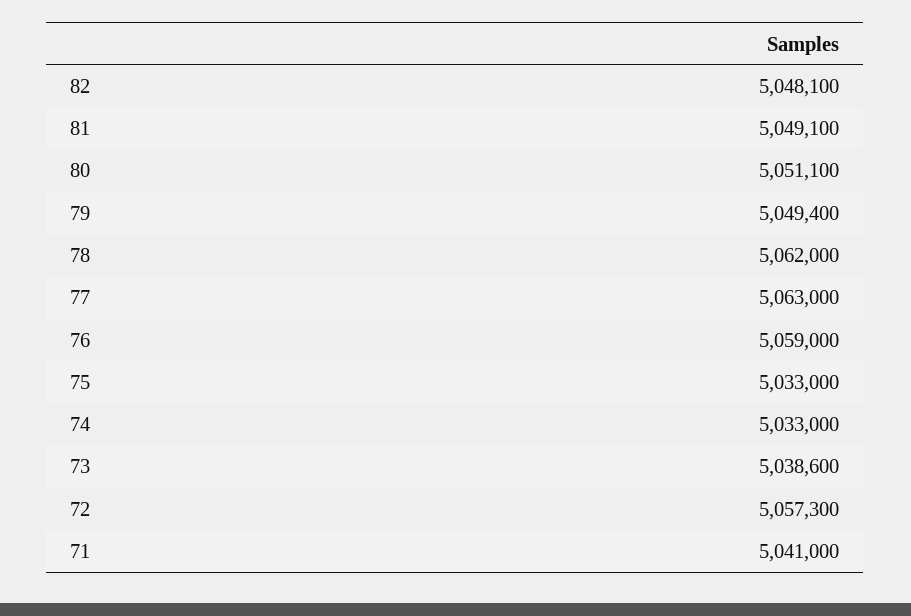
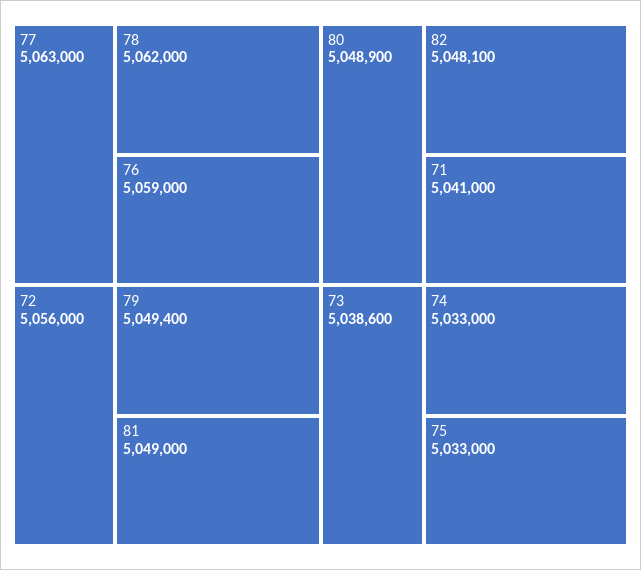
81: 5049100 -> 5049000
80: 5051100 -> 5048900
72: 5057300 -> 5056000

